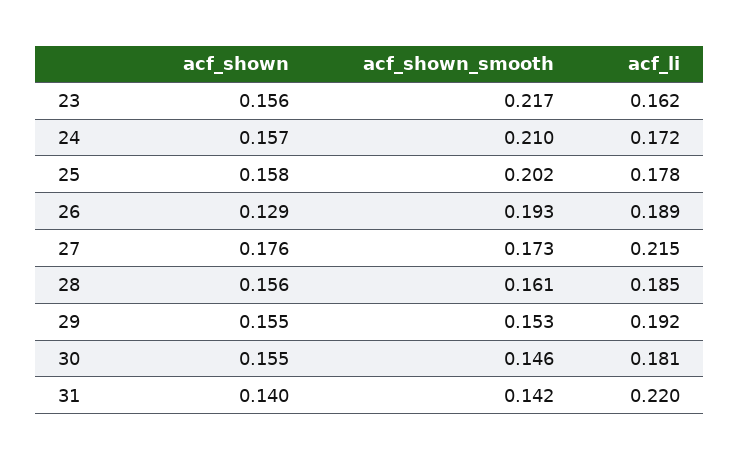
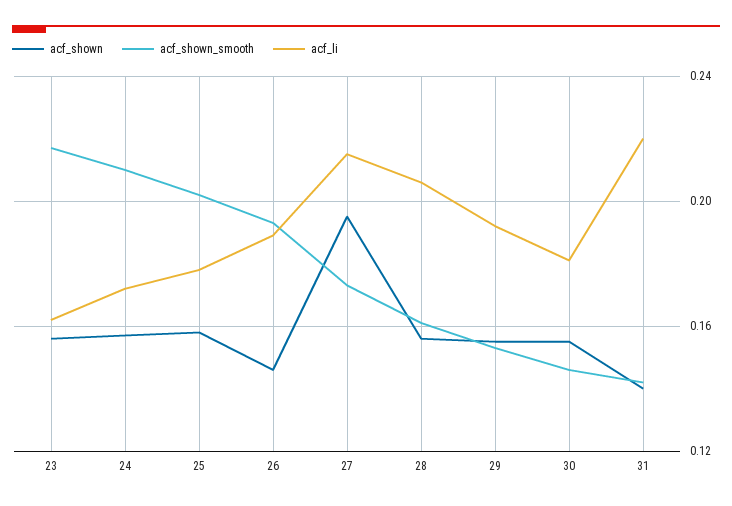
acf_shown, 26: 0.129 -> 0.145
acf_shown, 27: 0.176 -> 0.195
acf_li, 28: 0.185 -> 0.205

